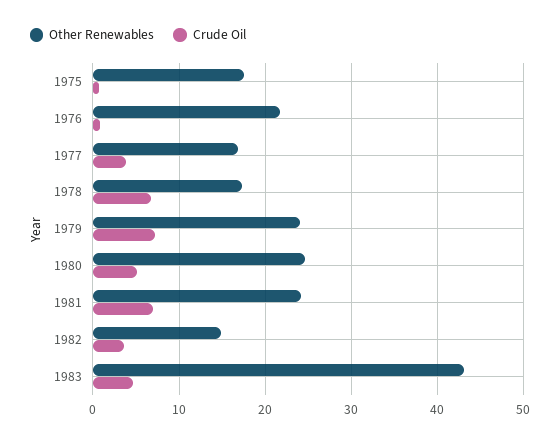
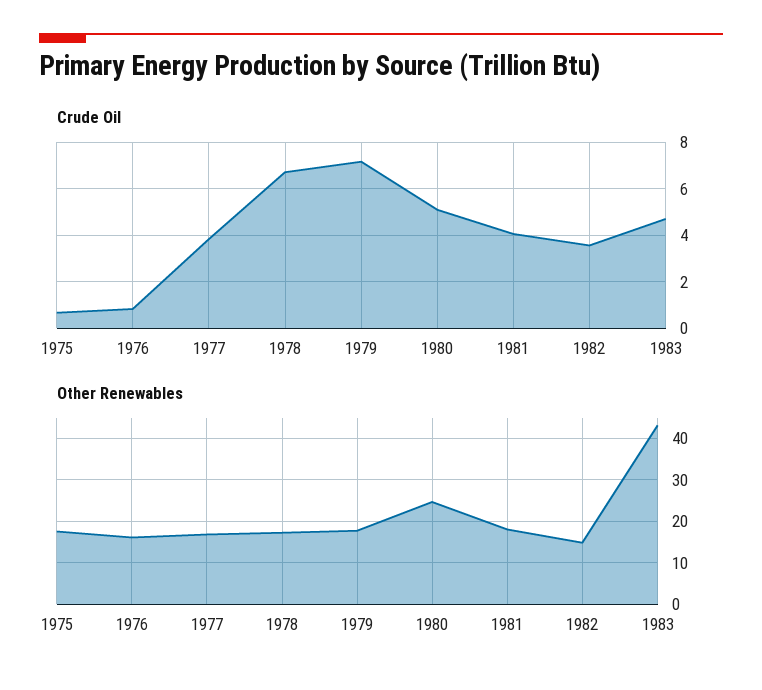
Other Renewables, 1976: 22 -> 16
Other Renewables, 1979: 24 -> 18
Other Renewables, 1981: 24 -> 18
Crude Oil, 1981: 7 -> 4

